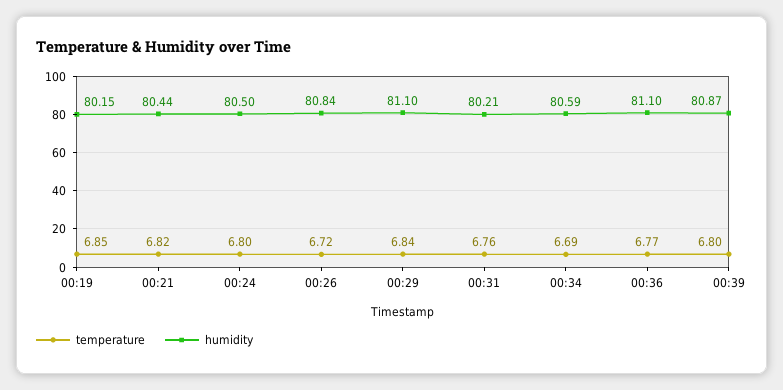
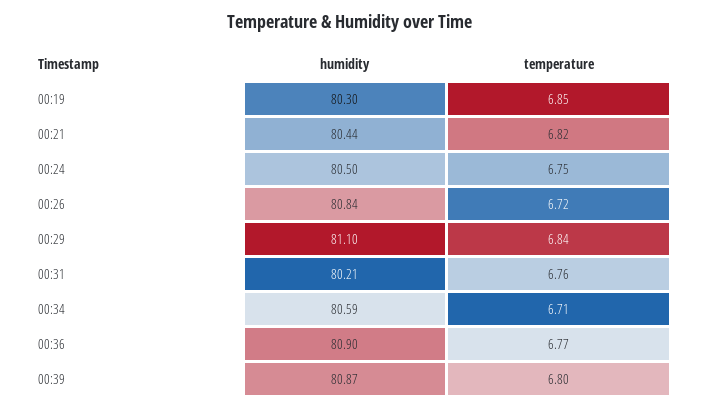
humidity, 00:19: 80.15 -> 80.3
temperature, 00:24: 6.8 -> 6.75
temperature, 00:34: 6.69 -> 6.71
humidity, 00:36: 81.1 -> 80.9

